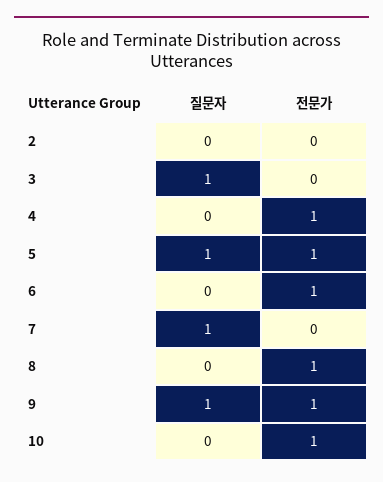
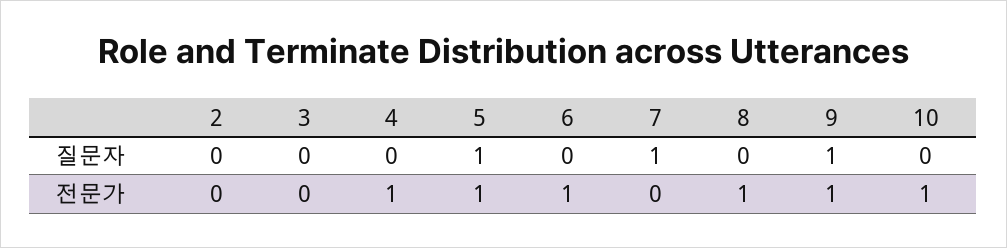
질문자, 3: 1 -> 0

